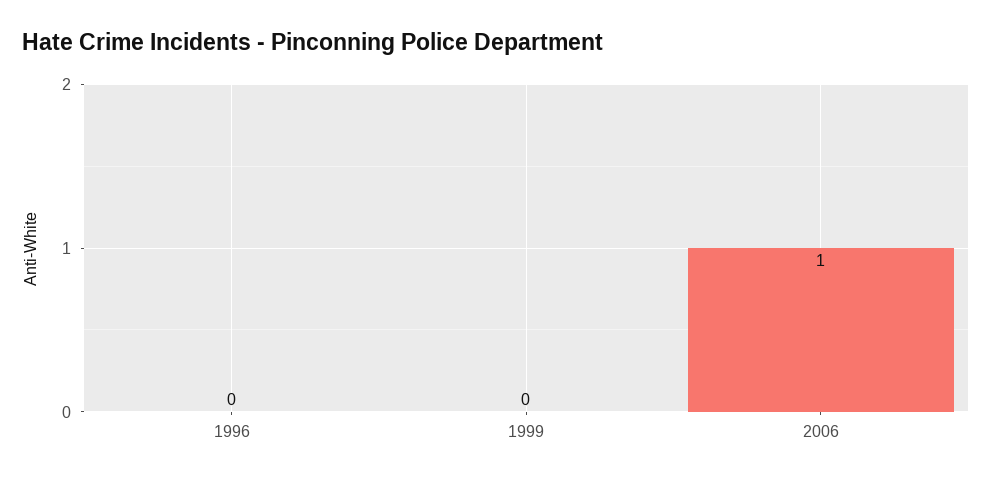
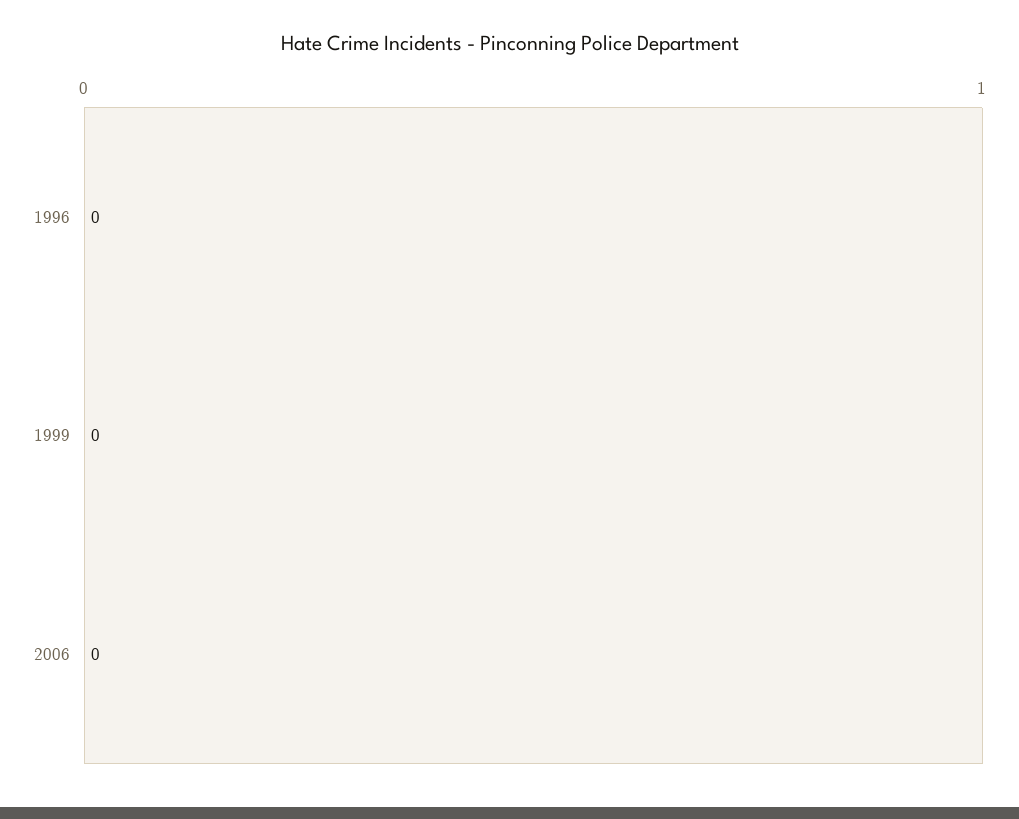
2006: 1 -> 0

